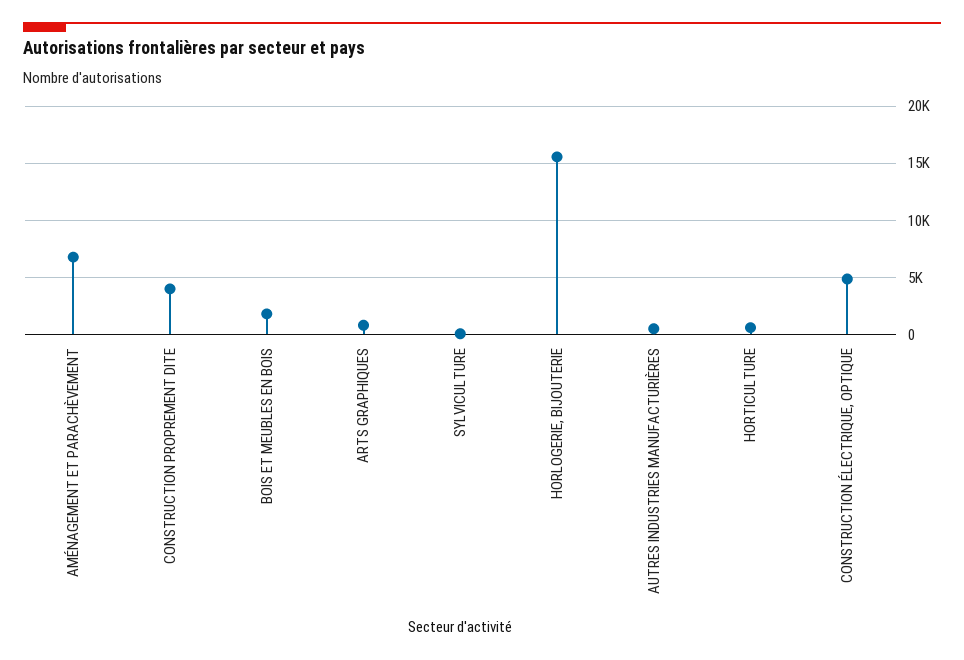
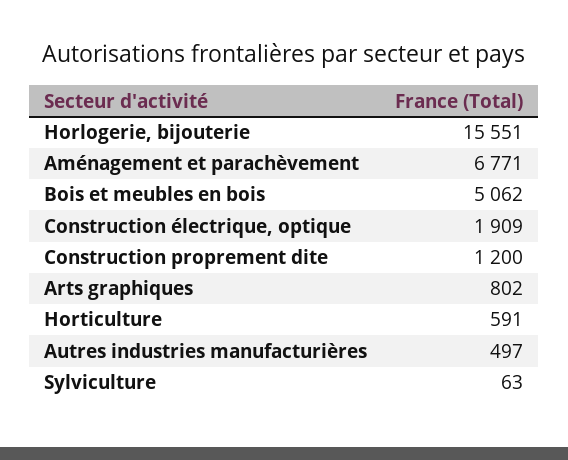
CONSTRUCTION PROPREMENT DITE: 4000 -> 1200
BOIS ET MEUBLES EN BOIS: 2000 -> 5062
CONSTRUCTION ÉLECTRIQUE, OPTIQUE: 5000 -> 1909

